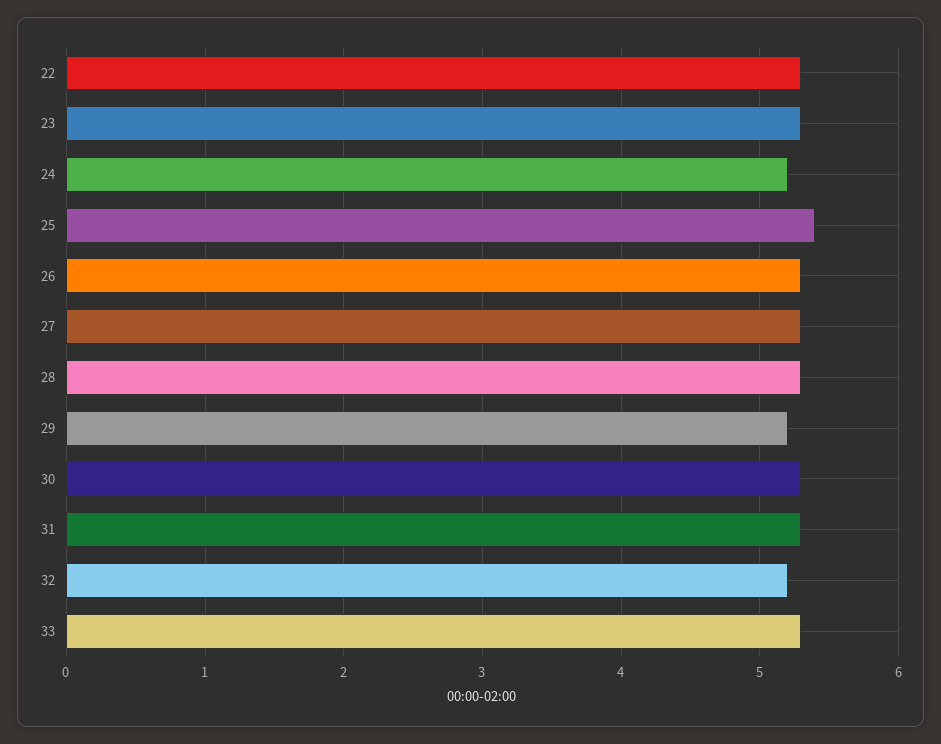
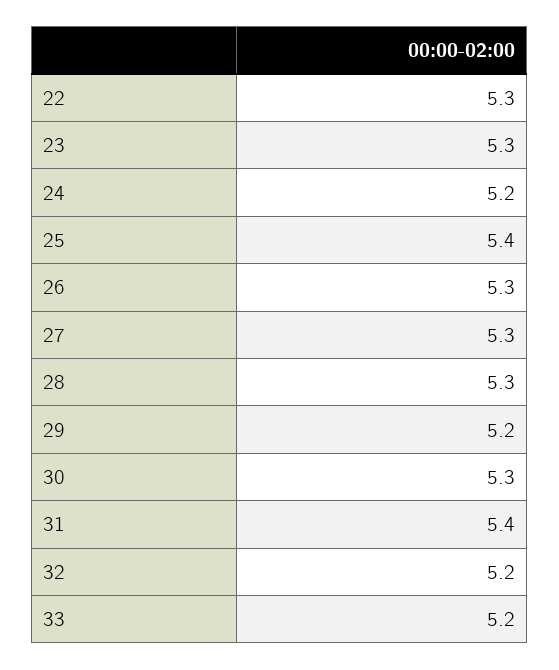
31: 5.3 -> 5.4
33: 5.3 -> 5.2

